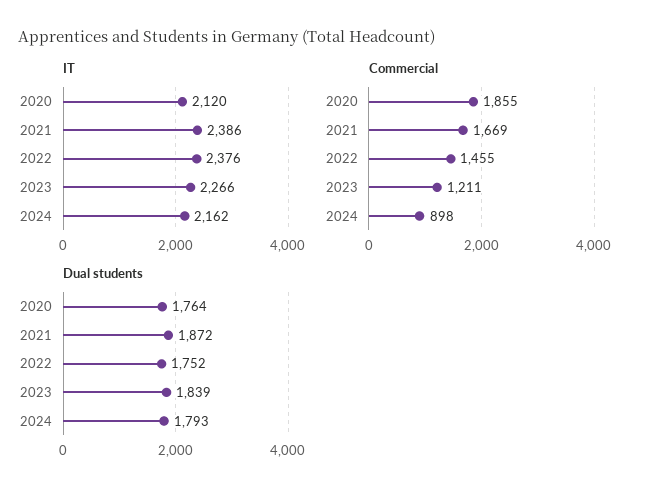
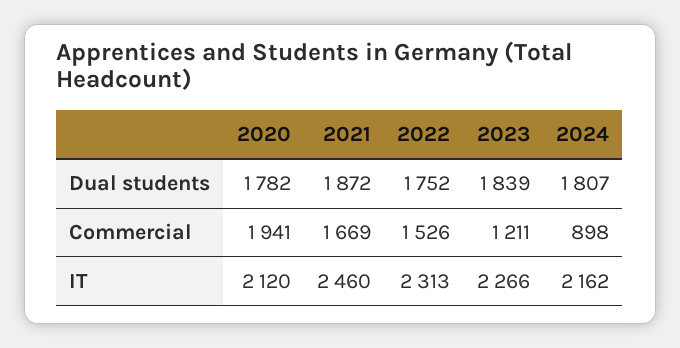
IT, 2021: 2386 -> 2460
IT, 2022: 2376 -> 2313
Commercial, 2020: 1855 -> 1941
Commercial, 2022: 1455 -> 1526
Dual students, 2020: 1764 -> 1782
Dual students, 2024: 1793 -> 1807

